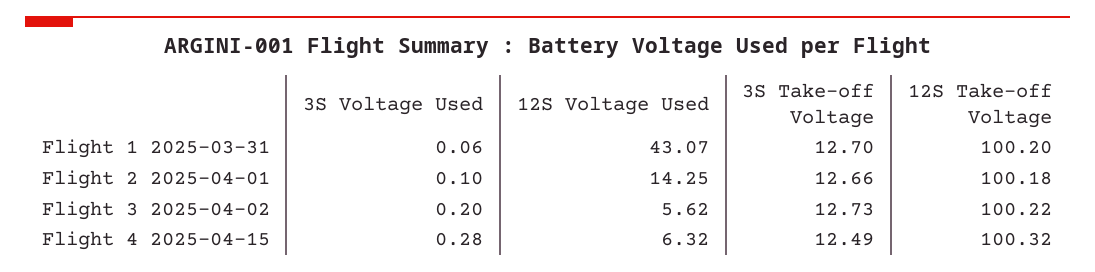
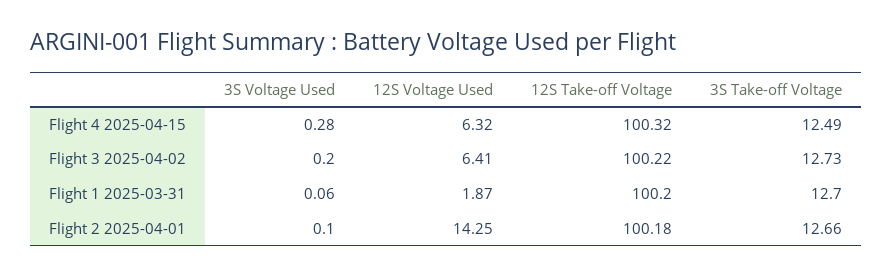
12S Voltage Used, Flight 1 2025-03-31: 43.07 -> 1.87
12S Voltage Used, Flight 3 2025-04-02: 5.62 -> 6.41

